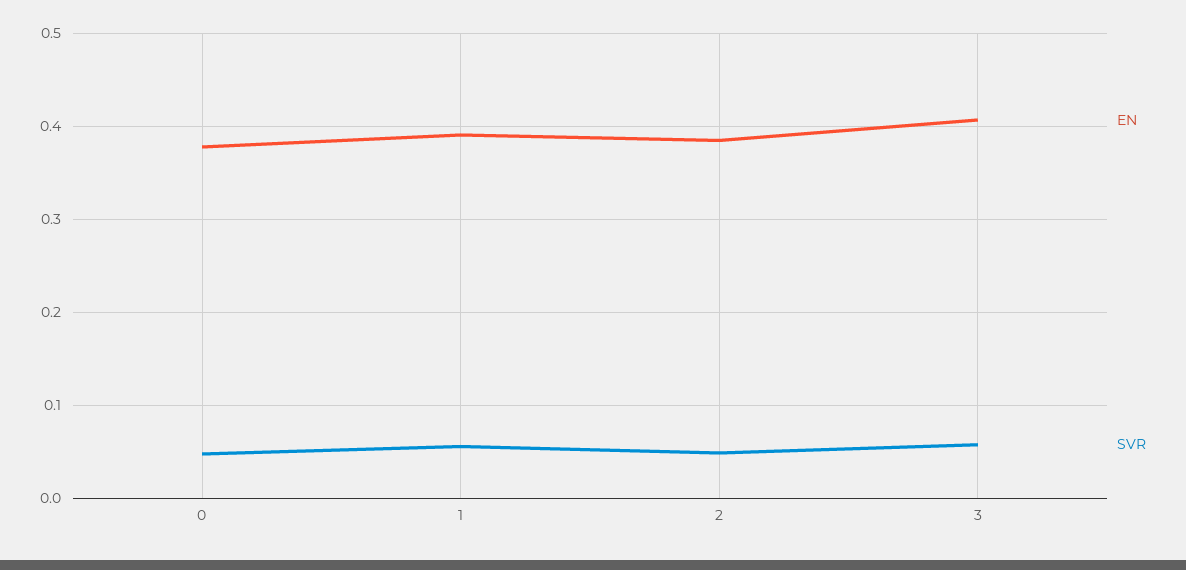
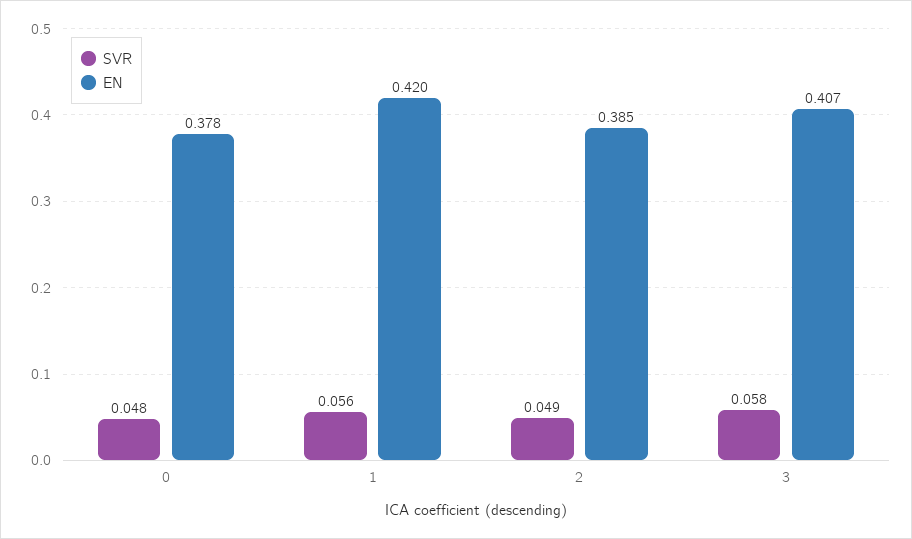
EN, 1: 0.39 -> 0.42

